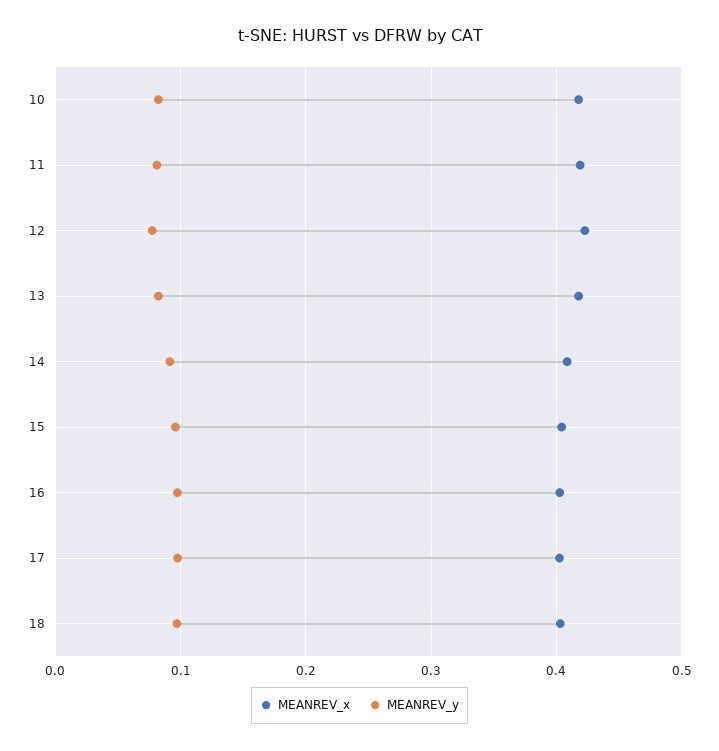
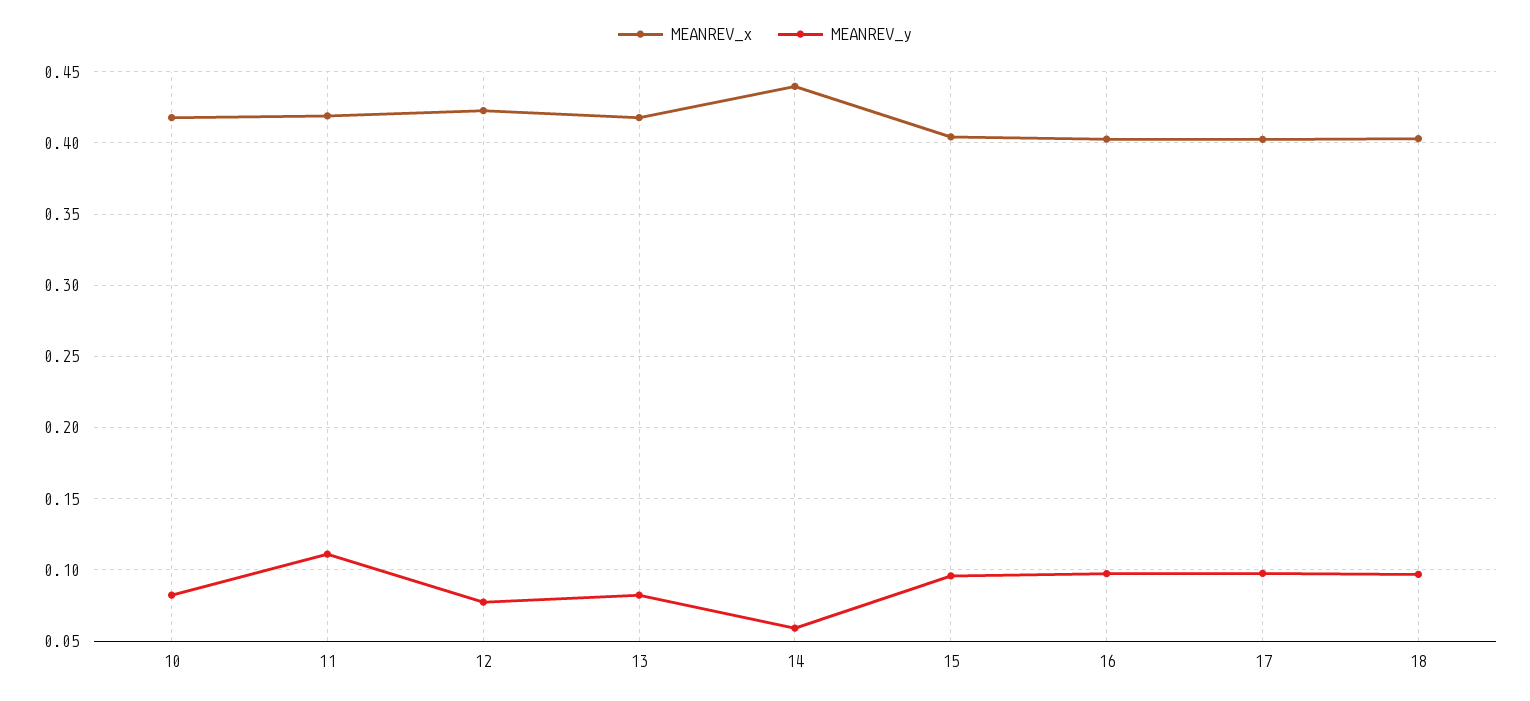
MEANREV_y, 11: 0.08 -> 0.11
MEANREV_x, 14: 0.41 -> 0.44
MEANREV_y, 14: 0.09 -> 0.06

